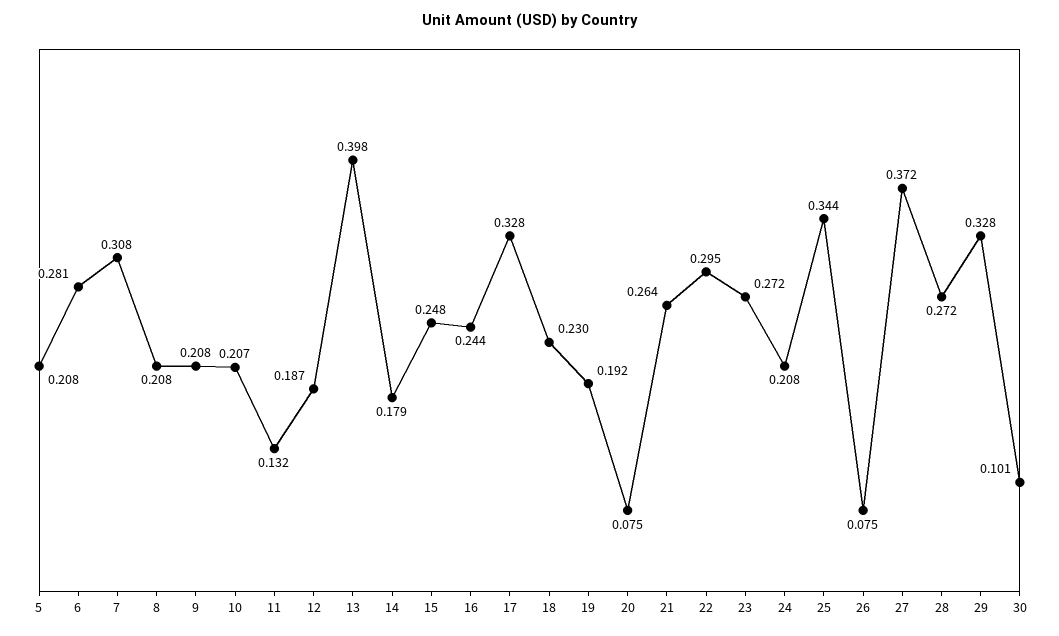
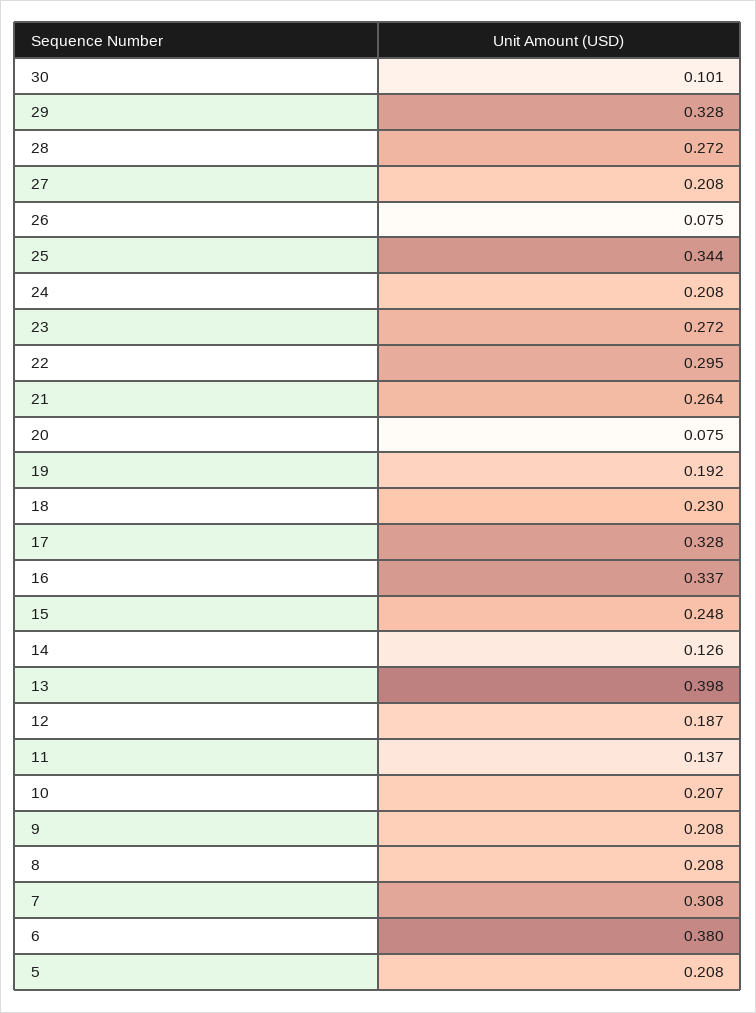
6: 0.281 -> 0.38
11: 0.132 -> 0.137
14: 0.179 -> 0.126
16: 0.244 -> 0.337
27: 0.372 -> 0.208

